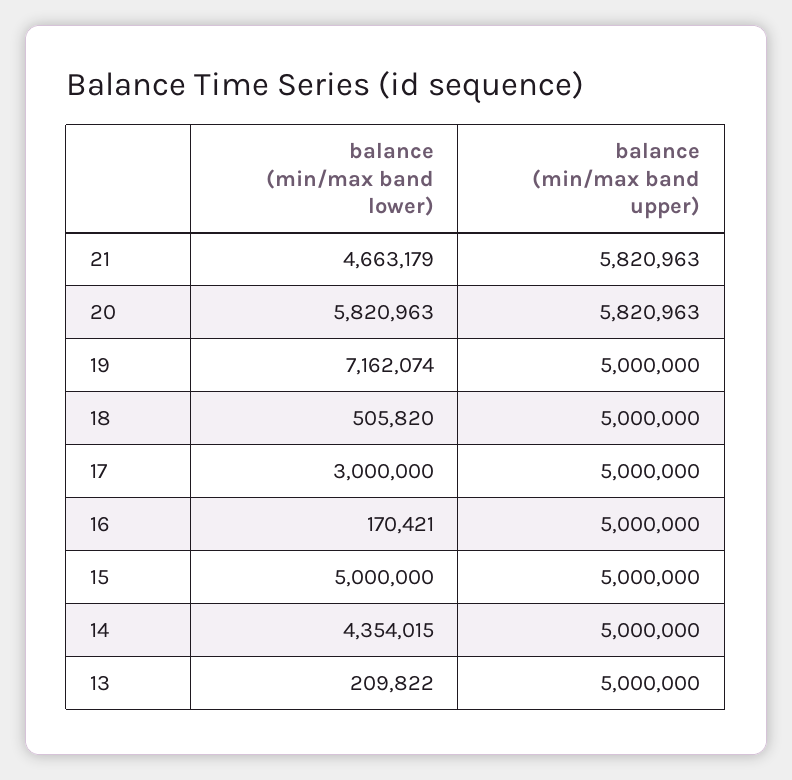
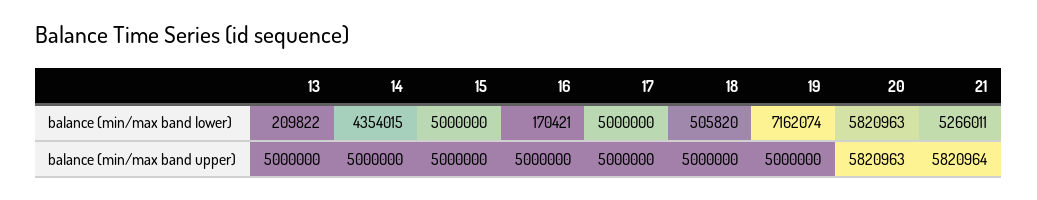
balance (min/max band lower), 21: 4663179 -> 5266011
balance (min/max band upper), 21: 5820963 -> 5820964
balance (min/max band lower), 17: 3000000 -> 5000000

